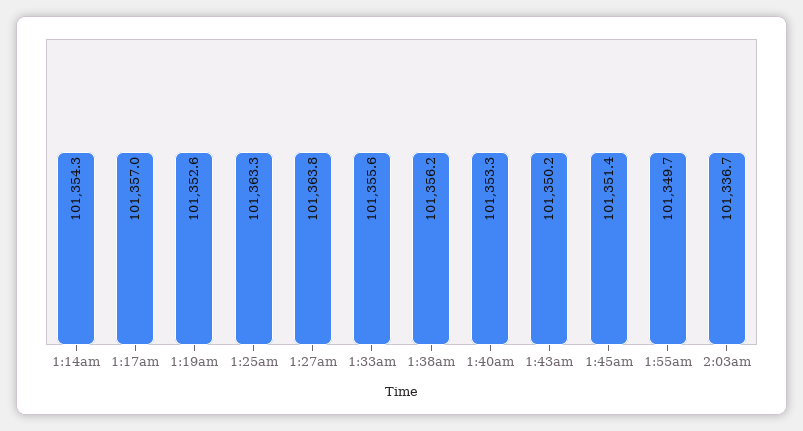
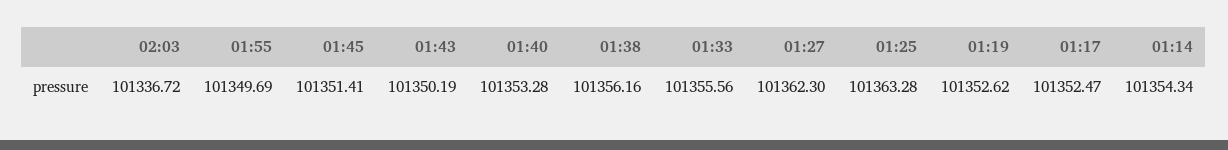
1:17am: 101357 -> 101352.47
1:27am: 101363.8 -> 101362.3

